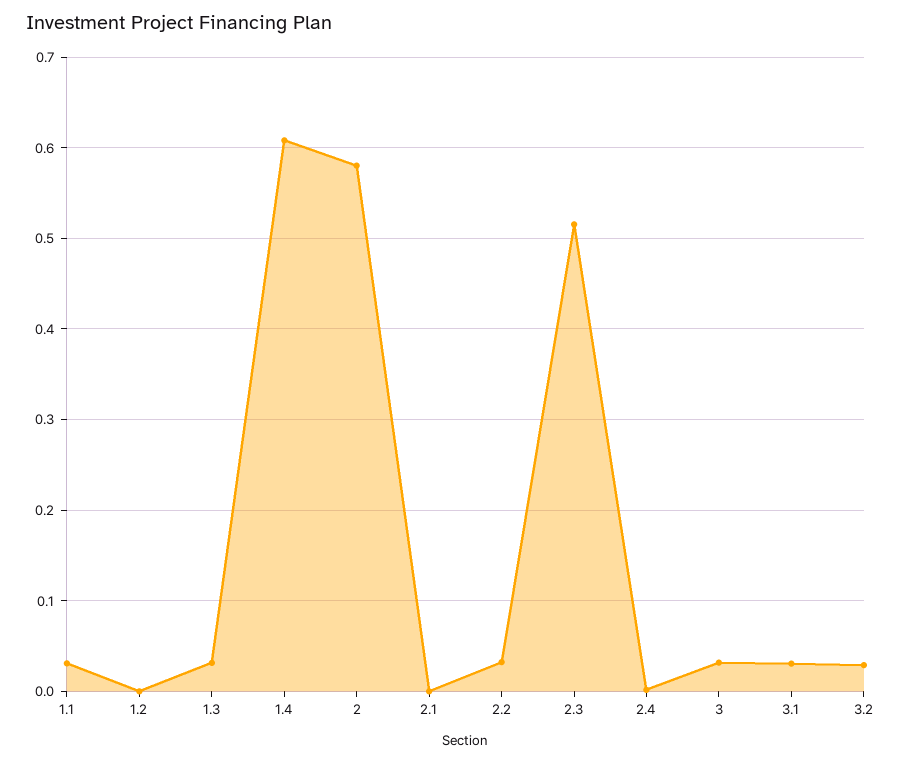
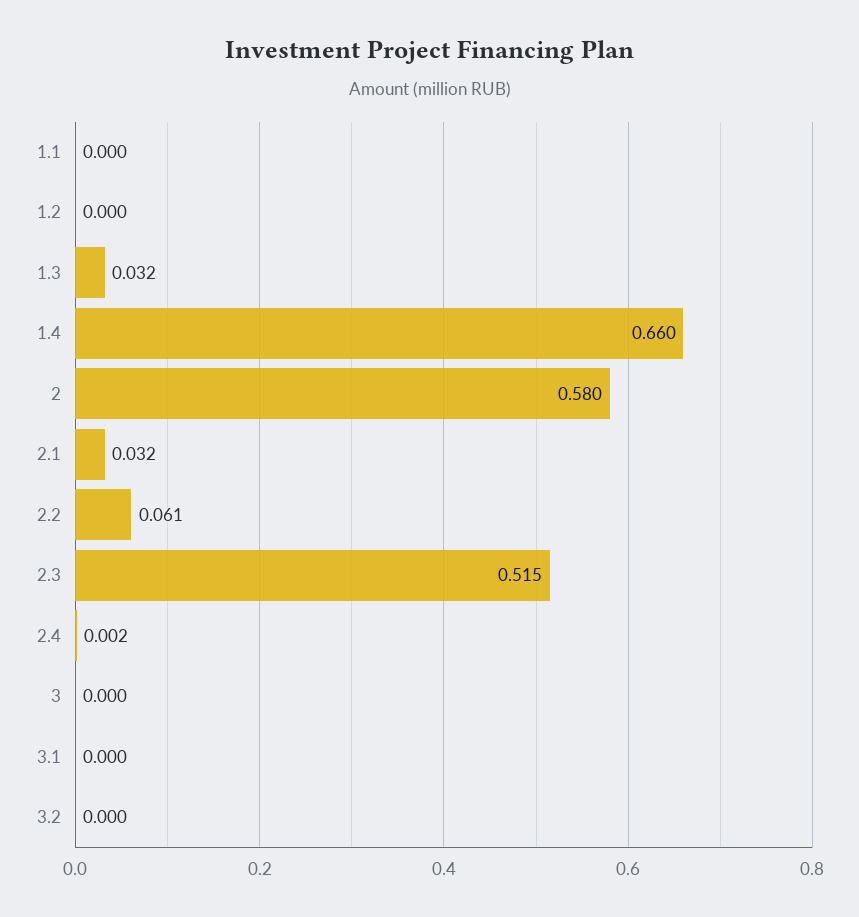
1.1: 0.03 -> 0
1.4: 0.61 -> 0.66
2.1: 0 -> 0.032
2.2: 0.03 -> 0.061
3: 0.03 -> 0
3.1: 0.03 -> 0
3.2: 0.03 -> 0

